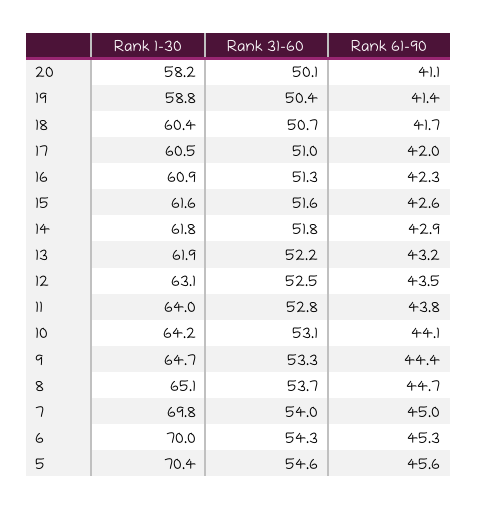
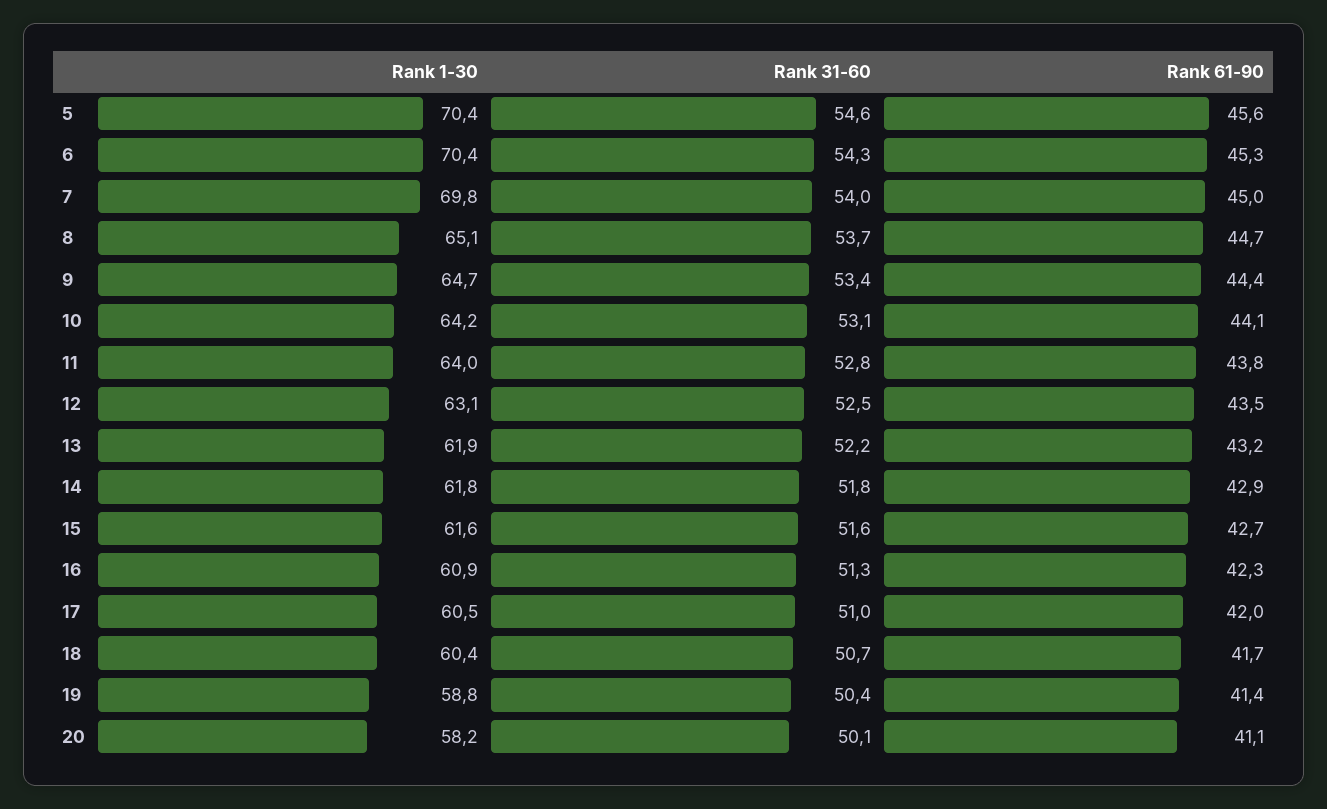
Rank 61-90, 15: 42.6 -> 42.7
Rank 31-60, 9: 53.3 -> 53.4
Rank 1-30, 6: 70 -> 70.4

